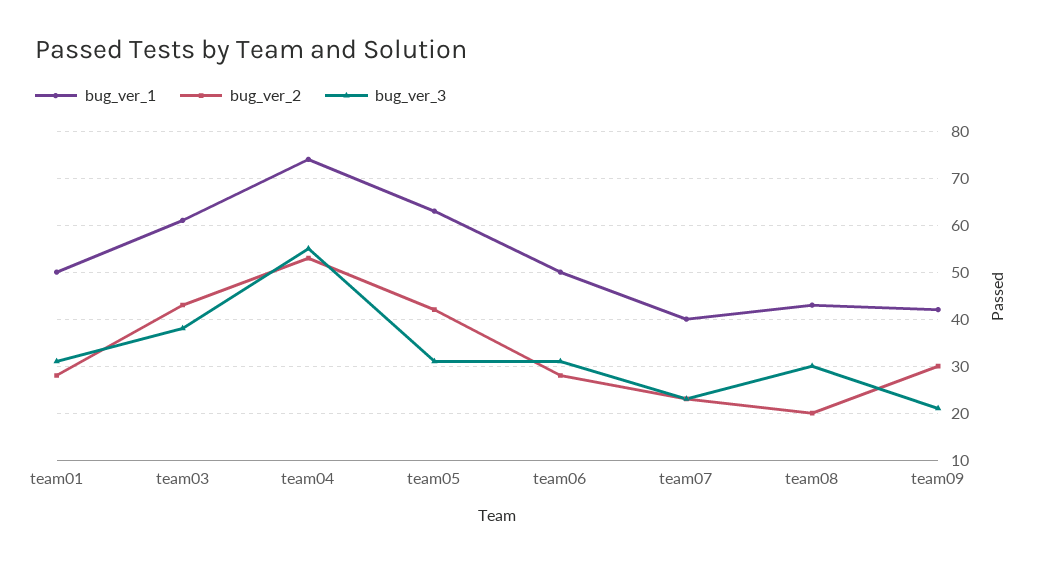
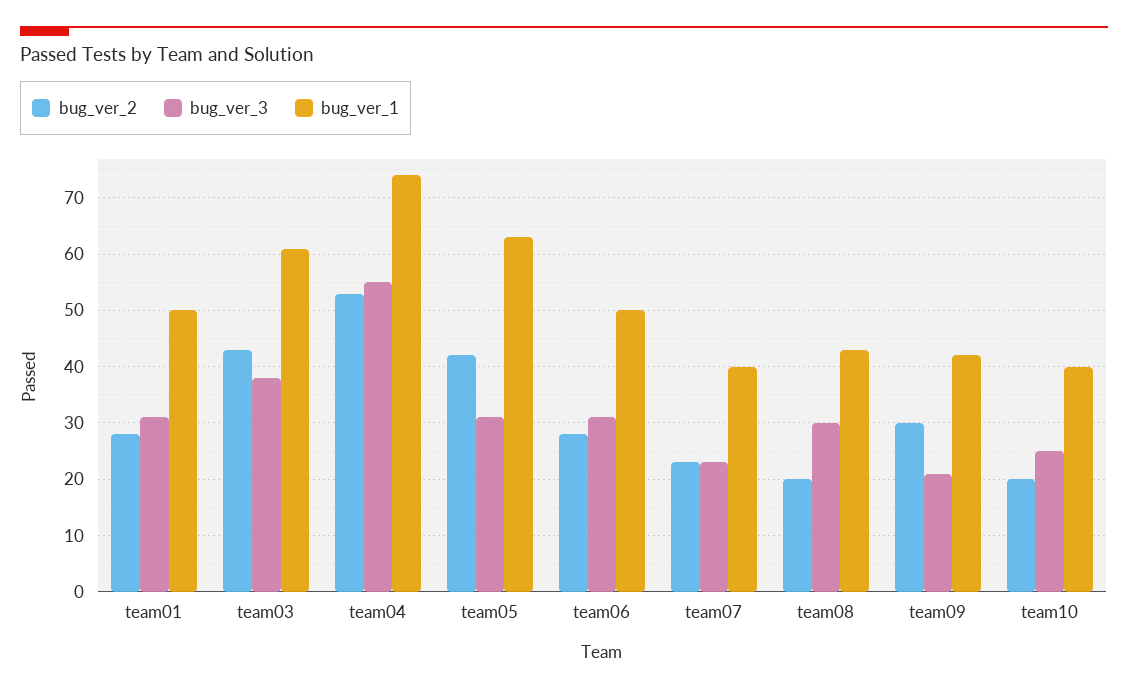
bug_ver_2, team10: none -> 20
bug_ver_3, team10: none -> 25
bug_ver_1, team10: none -> 40

